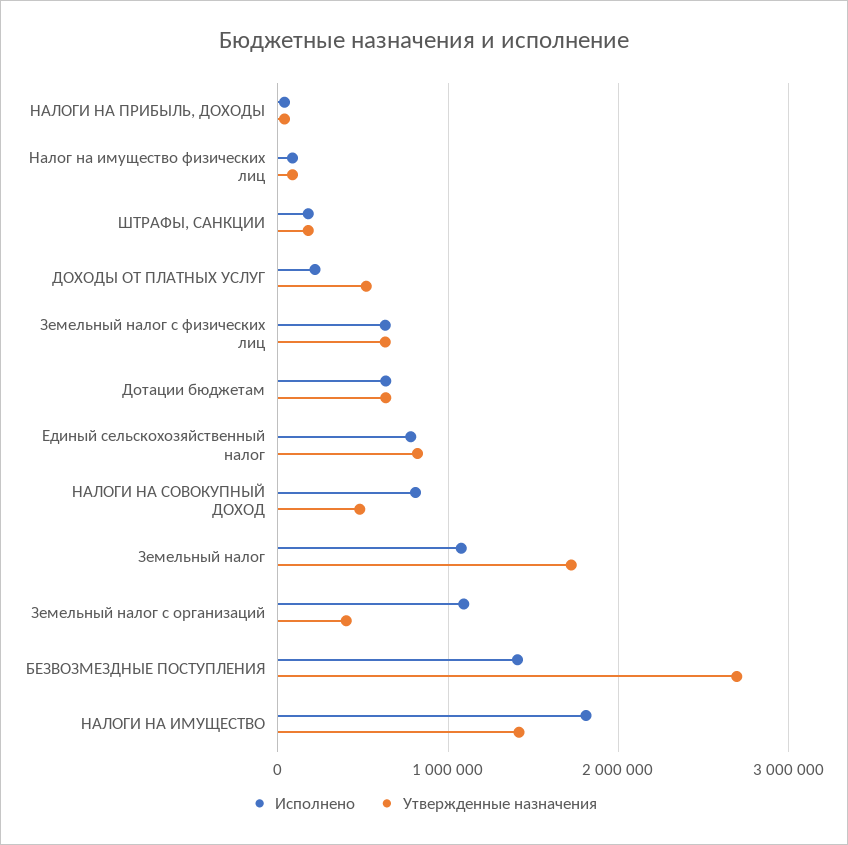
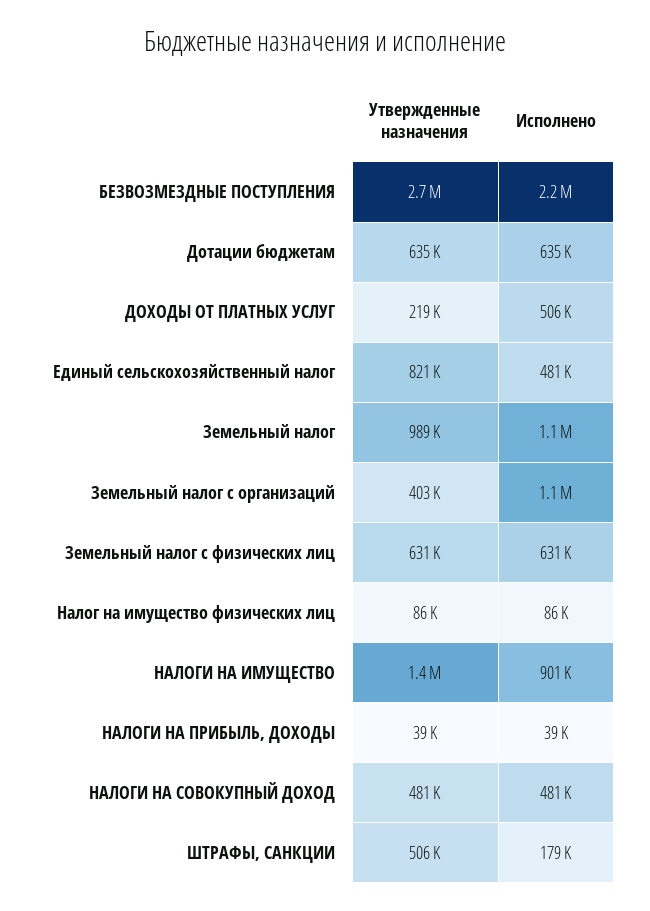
Утвержденные назначения, ШТРАФЫ, САНКЦИИ: 200000 -> 506000
Исполнено, ДОХОДЫ ОТ ПЛАТНЫХ УСЛУГ: 200000 -> 506000
Утвержденные назначения, ДОХОДЫ ОТ ПЛАТНЫХ УСЛУГ: 500000 -> 219000
Исполнено, Единый сельскохозяйственный налог: 800000 -> 481000
Исполнено, НАЛОГИ НА СОВОКУПНЫЙ ДОХОД: 800000 -> 481000
Утвержденные назначения, Земельный налог: 1700000 -> 989000
Исполнено, БЕЗВОЗМЕЗДНЫЕ ПОСТУПЛЕНИЯ: 1400000 -> 2200000
Исполнено, НАЛОГИ НА ИМУЩЕСТВО: 1800000 -> 901000

